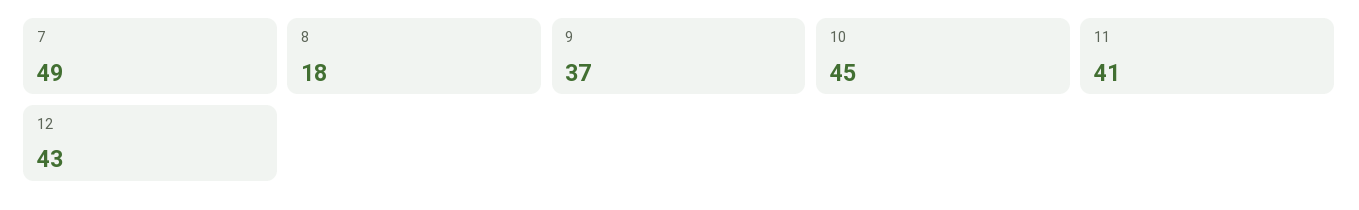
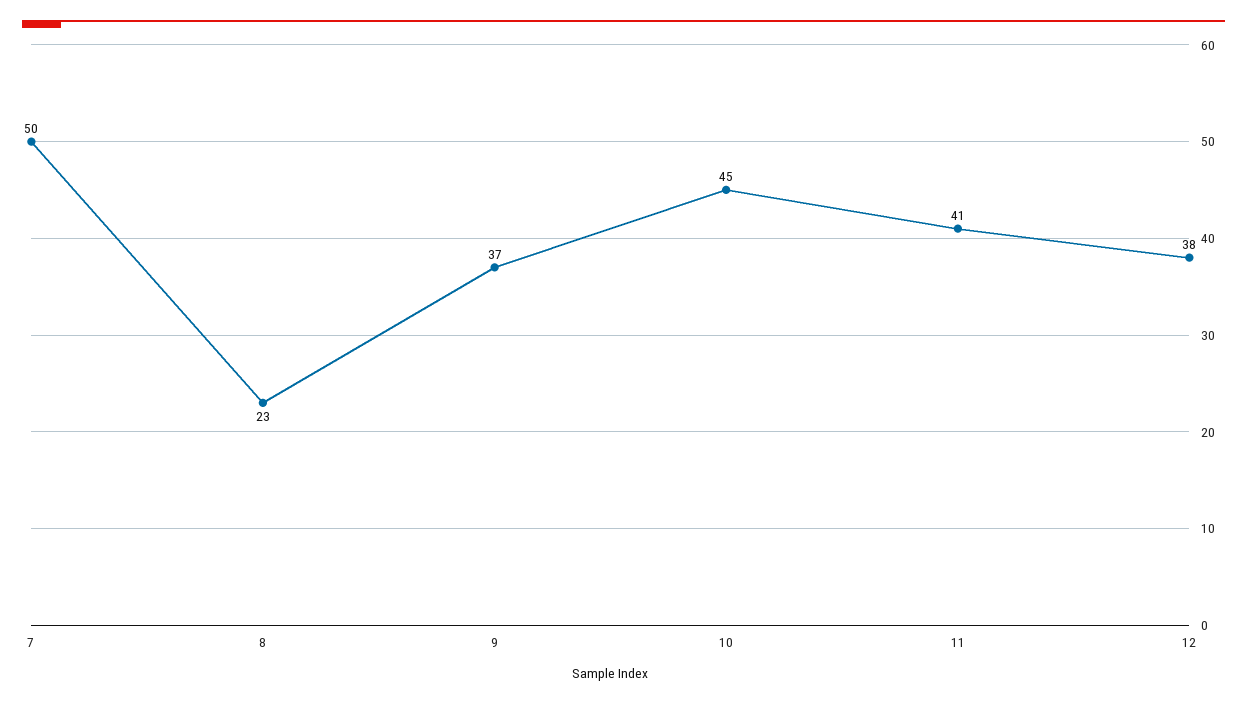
7: 49 -> 50
8: 18 -> 23
12: 43 -> 38

